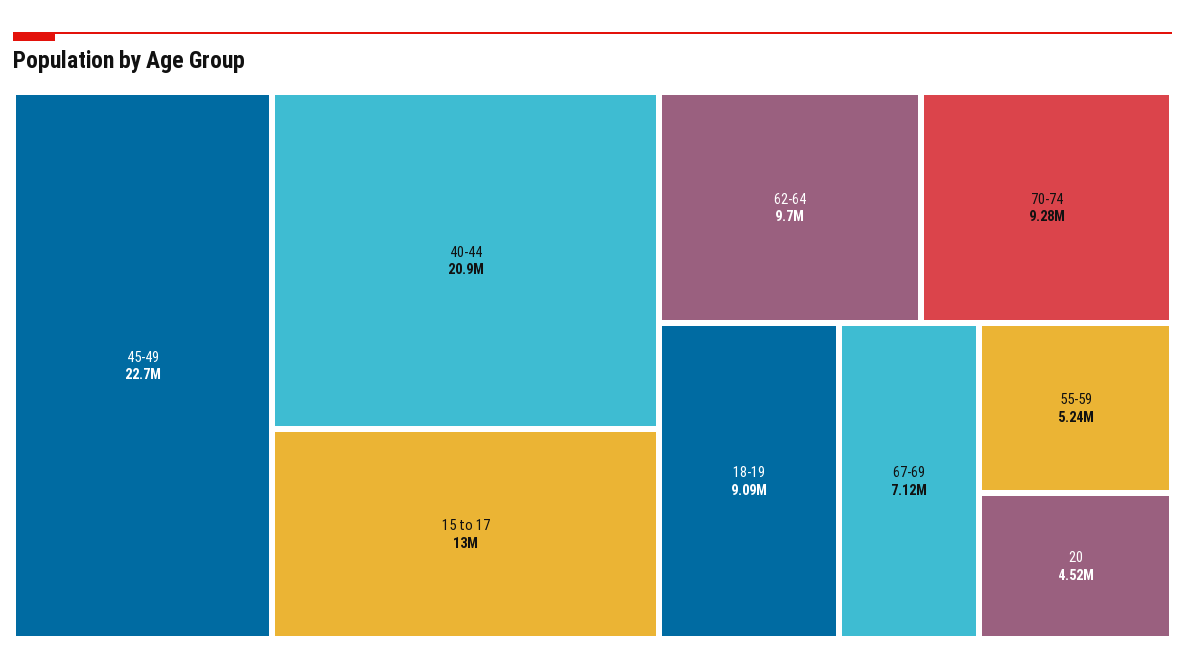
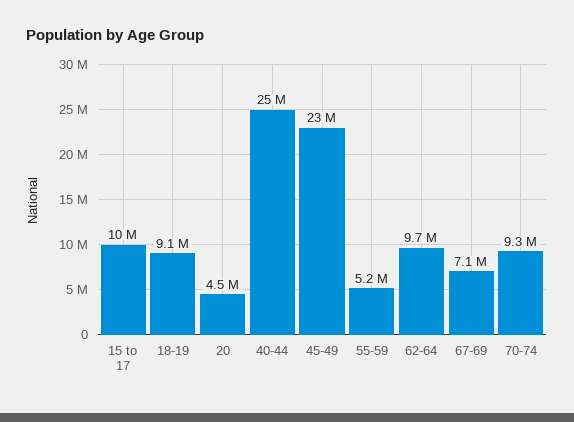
40-44: 20900000 -> 25000000
15 to 17: 13000000 -> 10000000

